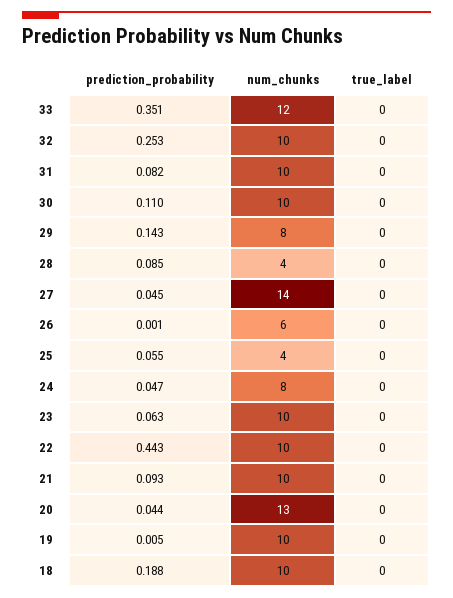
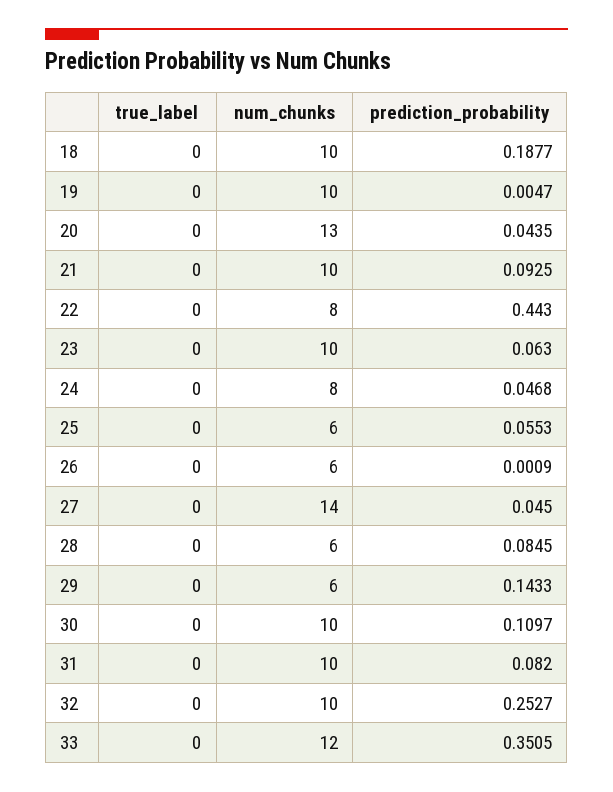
num_chunks, 29: 8 -> 6
num_chunks, 28: 4 -> 6
num_chunks, 25: 4 -> 6
num_chunks, 22: 10 -> 8

